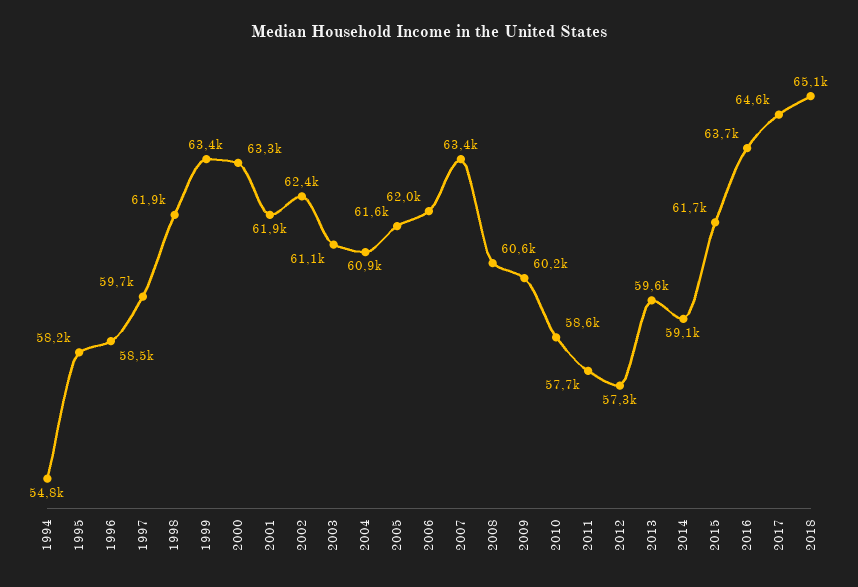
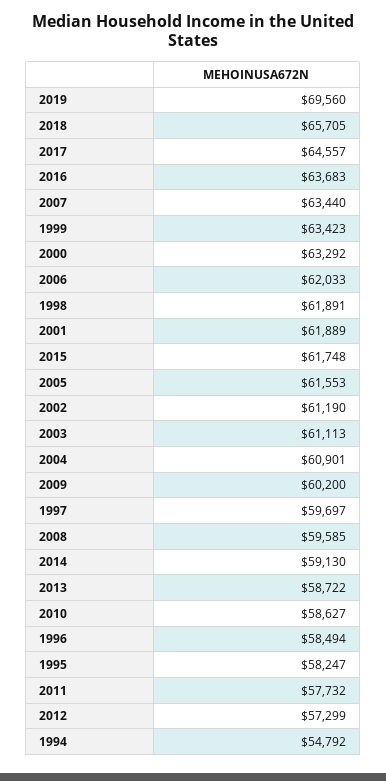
2002: 62400 -> 61190
2008: 60600 -> 59585
2013: 59600 -> 58722
2018: 65100 -> 65705
2019: none -> 69560

